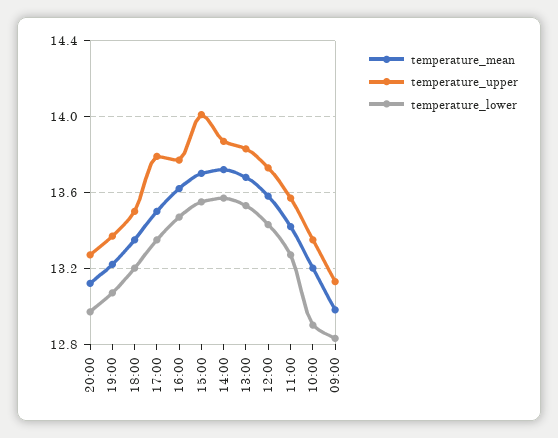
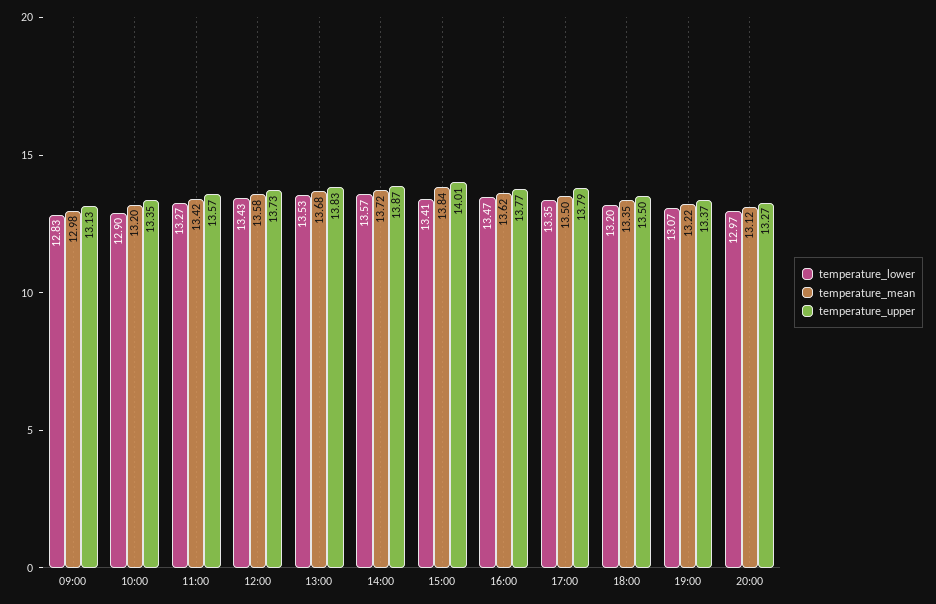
temperature_mean, 15:00: 13.7 -> 13.84
temperature_lower, 15:00: 13.55 -> 13.41

